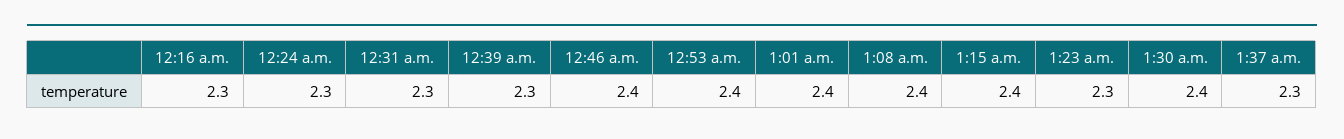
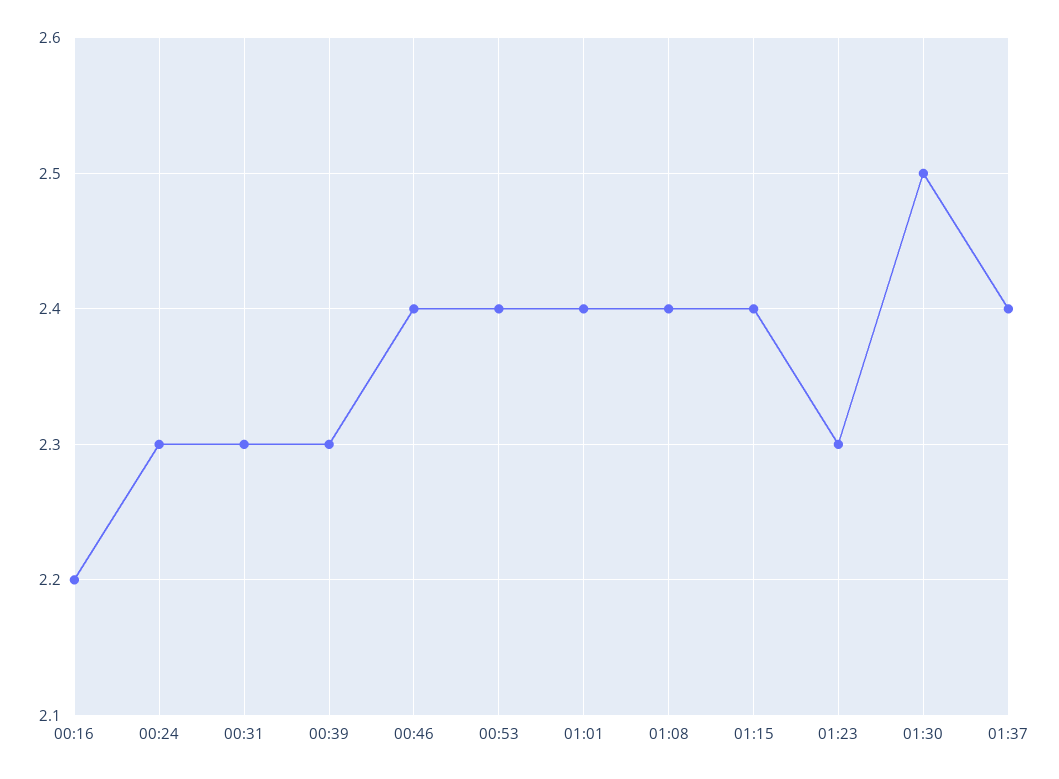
12:16 a.m.: 2.3 -> 2.2
1:30 a.m.: 2.4 -> 2.5
1:37 a.m.: 2.3 -> 2.4

